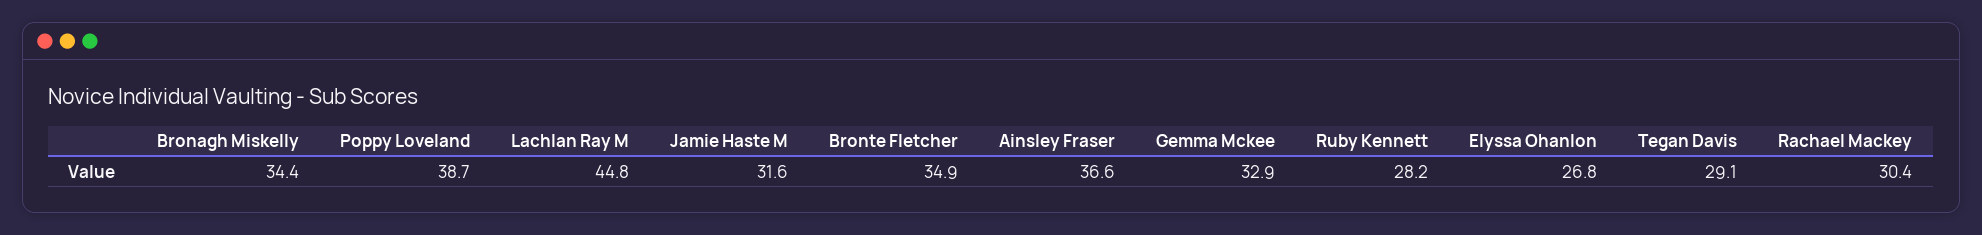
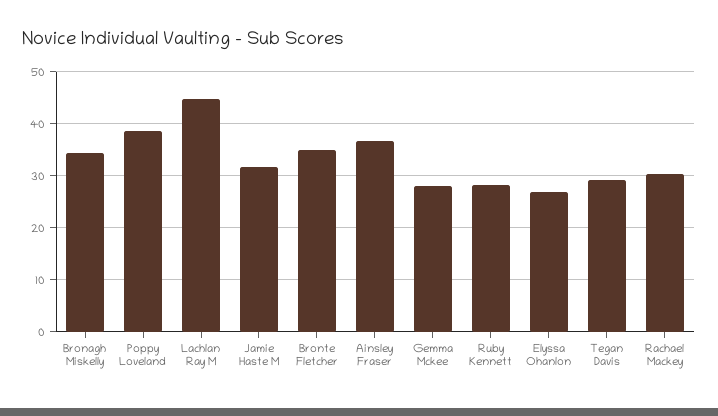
Gemma Mckee: 32.9 -> 28

